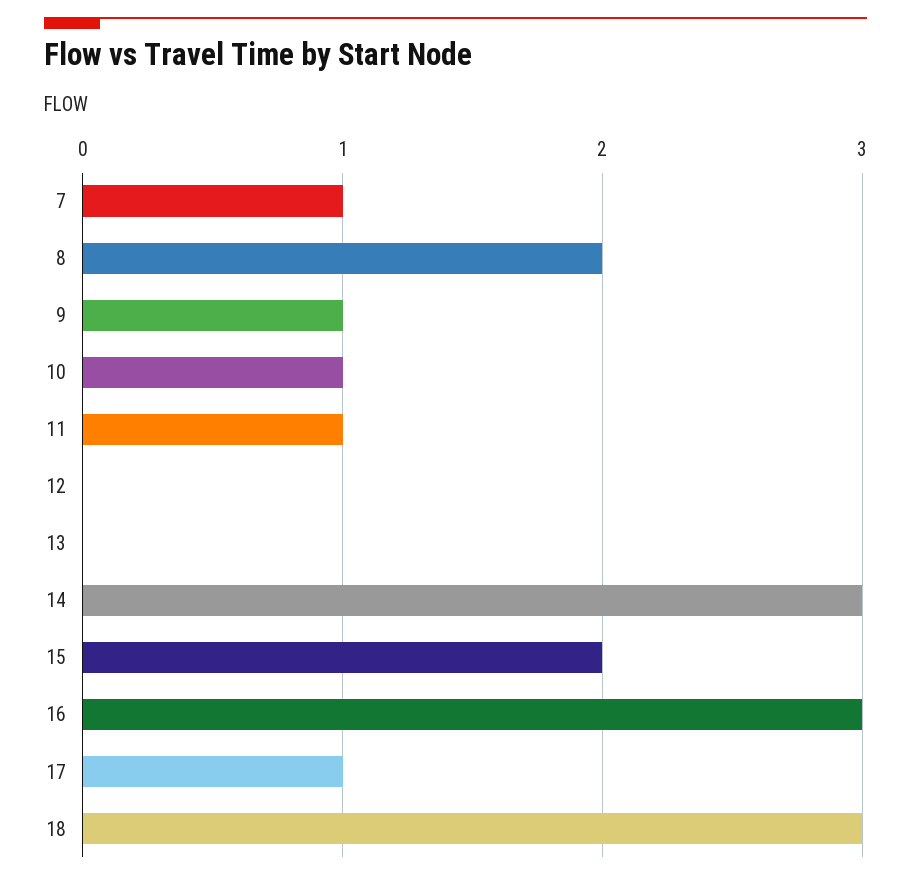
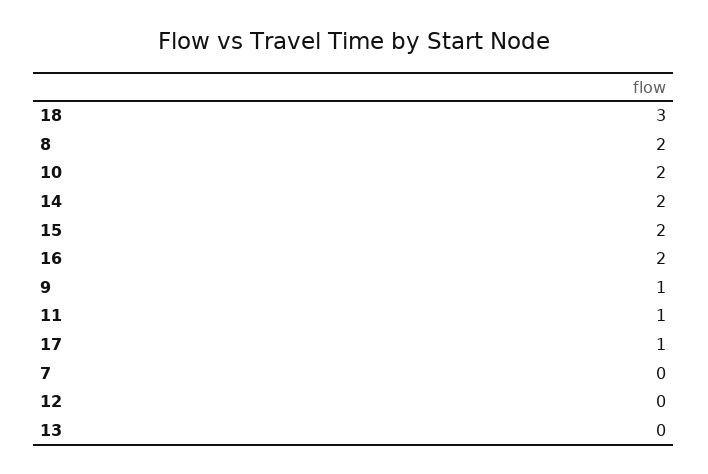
7: 1 -> 0
10: 1 -> 2
14: 3 -> 2
16: 3 -> 2

